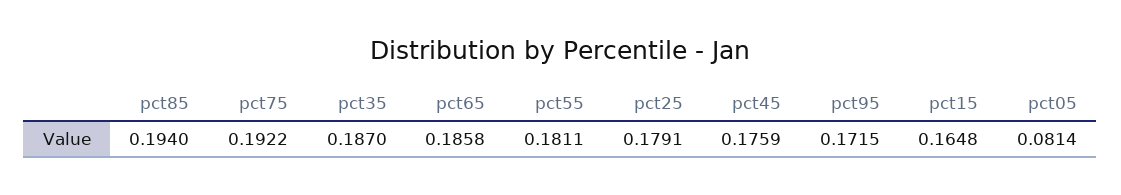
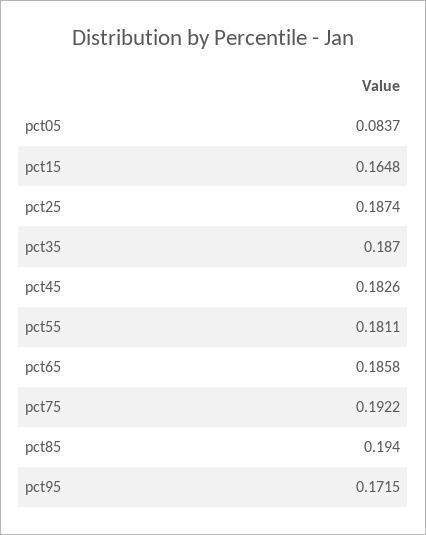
pct25: 0.1791 -> 0.1874
pct45: 0.1759 -> 0.1826
pct05: 0.0814 -> 0.0837

